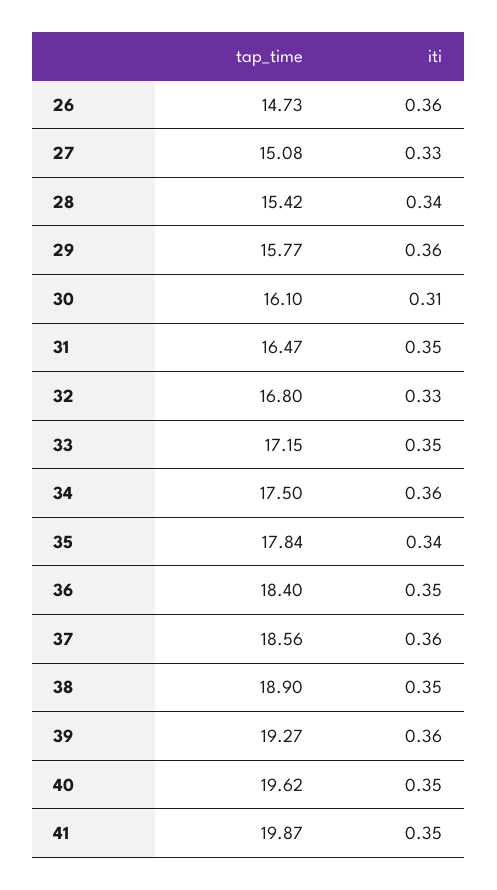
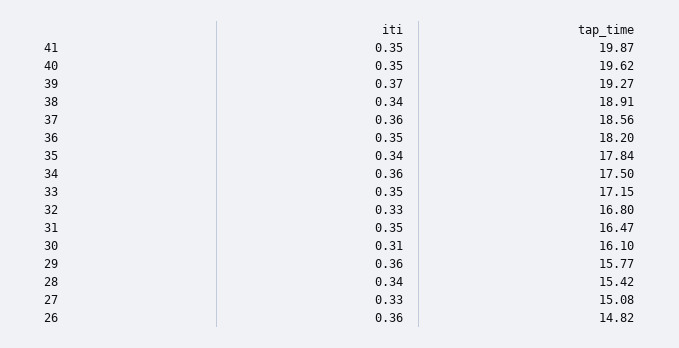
tap_time, 26: 14.73 -> 14.82
tap_time, 36: 18.4 -> 18.2
tap_time, 38: 18.9 -> 18.91
iti, 38: 0.35 -> 0.34
iti, 39: 0.36 -> 0.37

